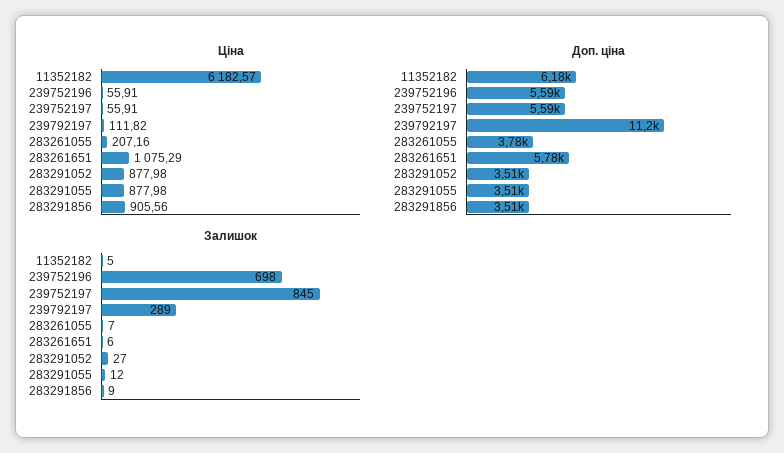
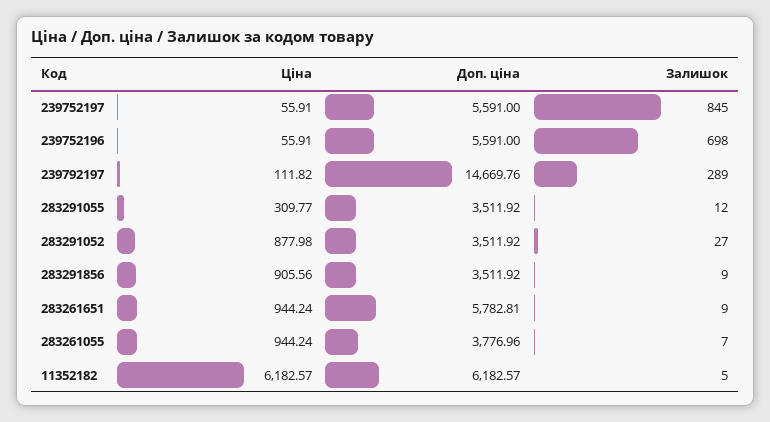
Ціна, 283261055: 207.16 -> 944.24
Ціна, 283261651: 1075.29 -> 944.24
Ціна, 283291055: 877.98 -> 309.77
Доп. ціна, 239792197: 11200 -> 14669.76
Залишок, 283261651: 6 -> 9

